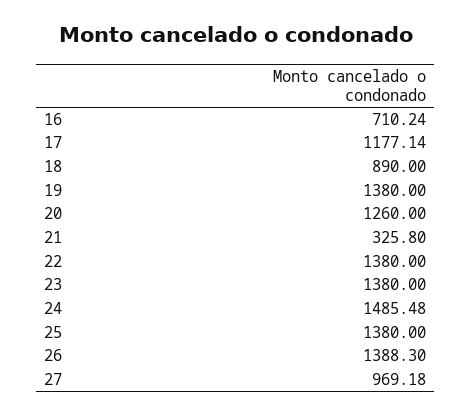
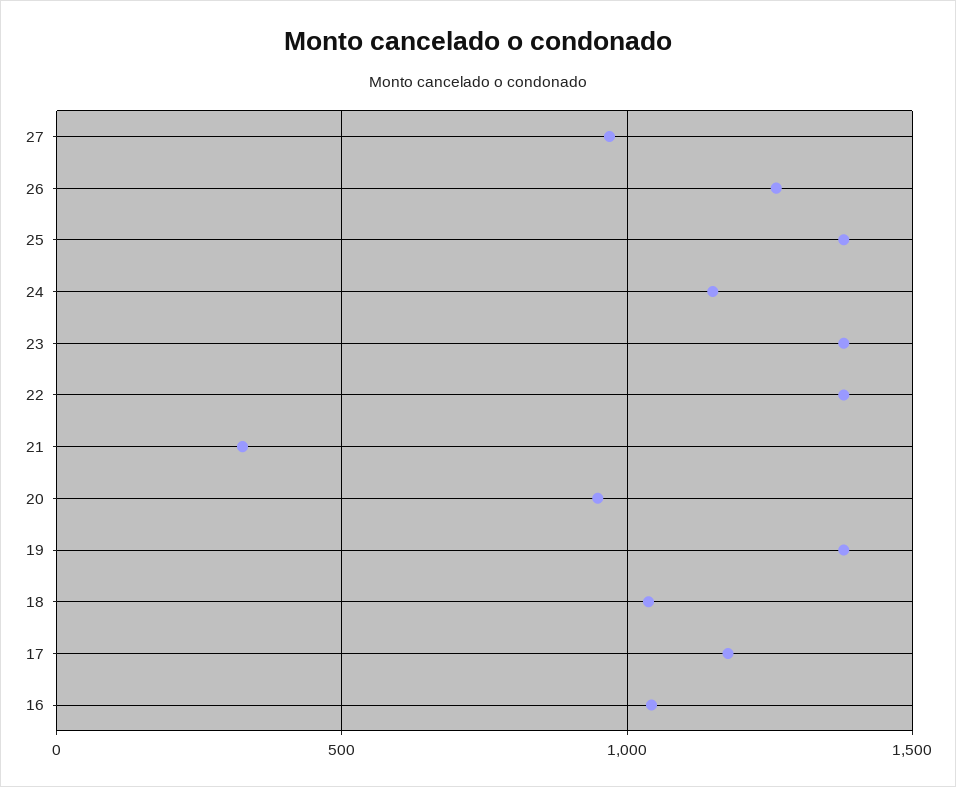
16: 710.24 -> 1050
18: 890 -> 1050
20: 1260 -> 950
24: 1485.48 -> 1150
26: 1388.3 -> 1250

